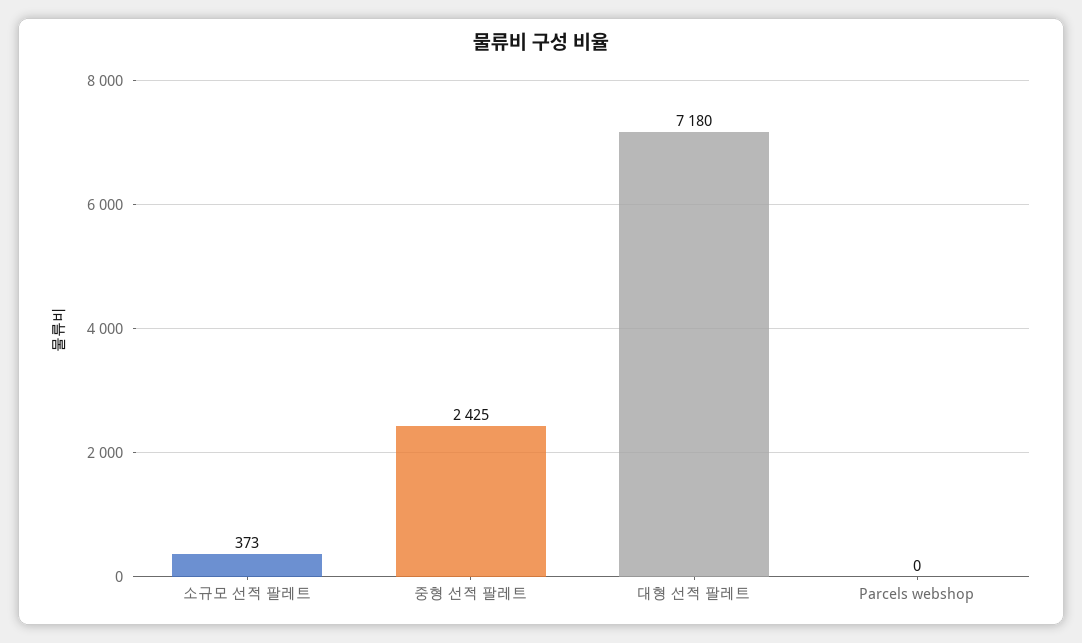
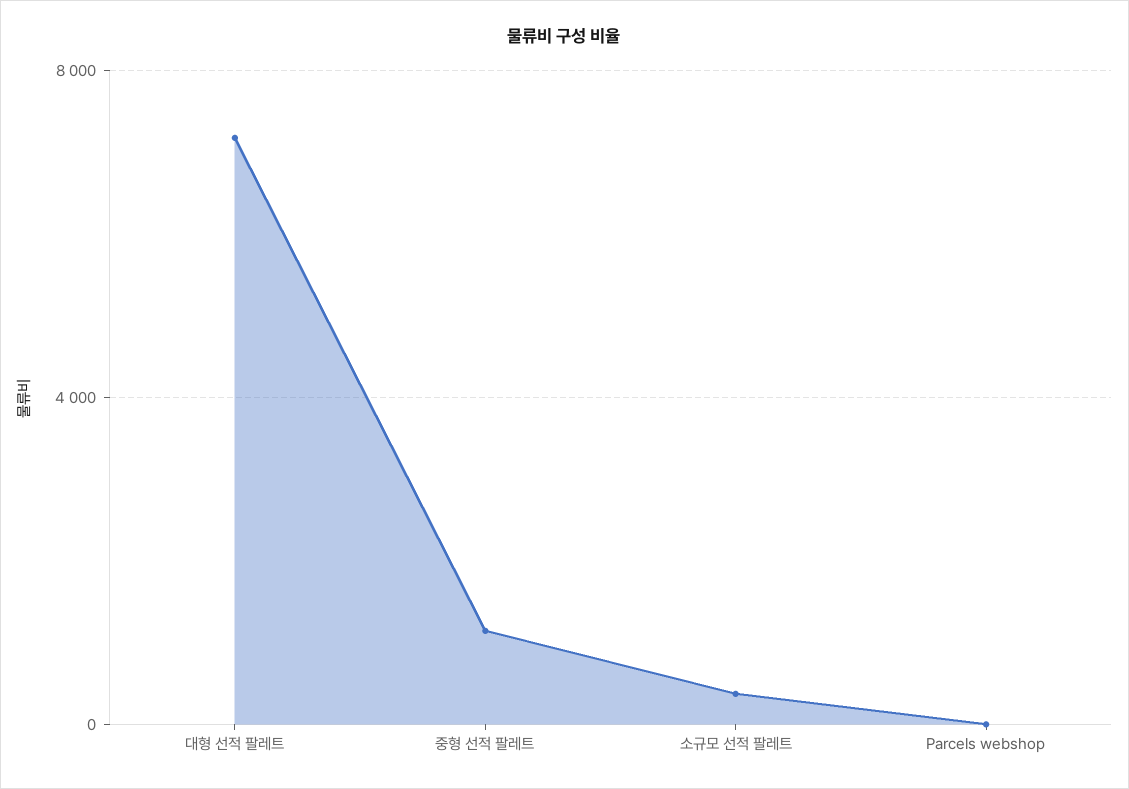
중형 선적 팔레트: 2425 -> 1000

